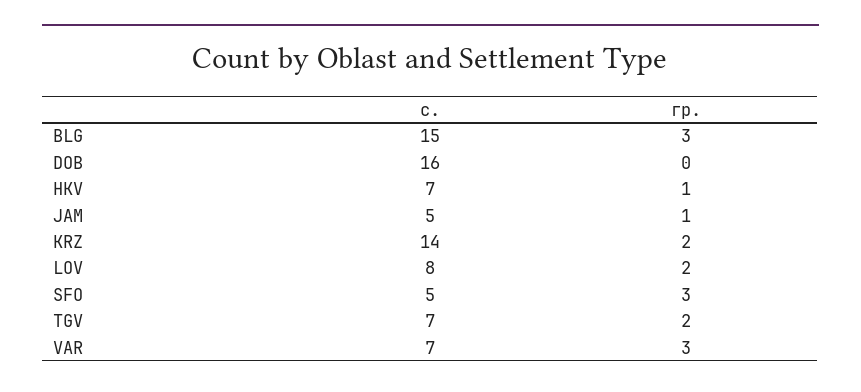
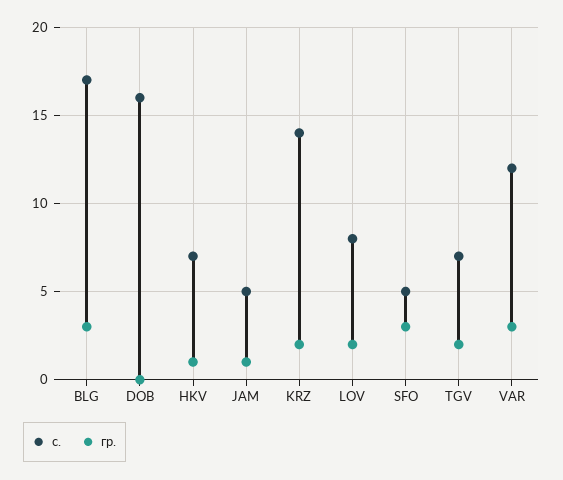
с., BLG: 15 -> 17
с., VAR: 7 -> 12

